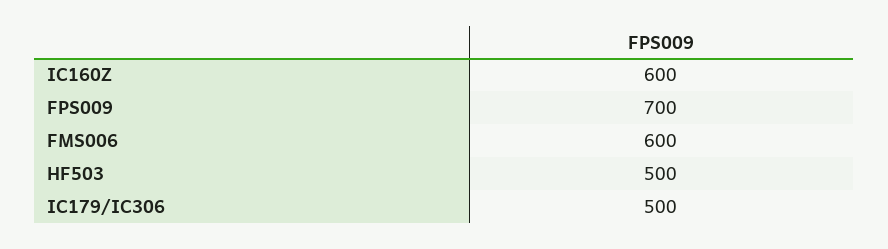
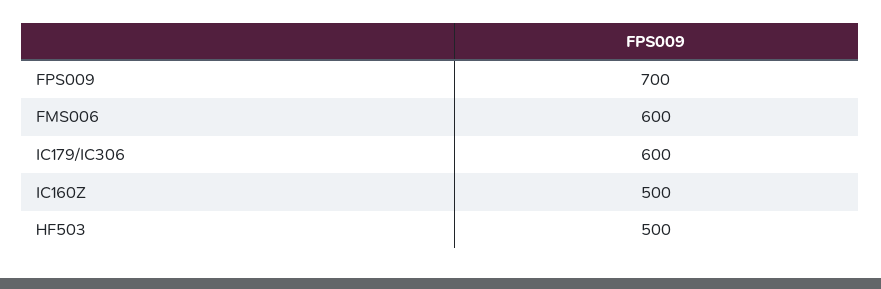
IC160Z: 600 -> 500
IC179/IC306: 500 -> 600

